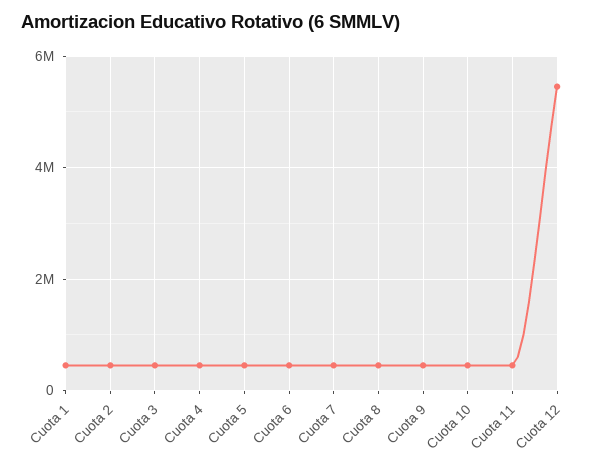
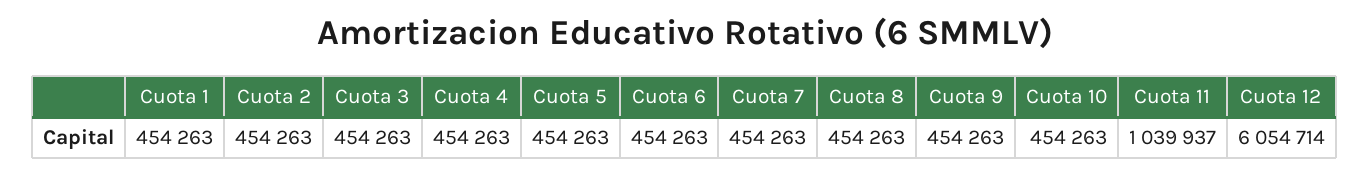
Cuota 11: 400000 -> 1039937
Cuota 12: 5400000 -> 6054714

